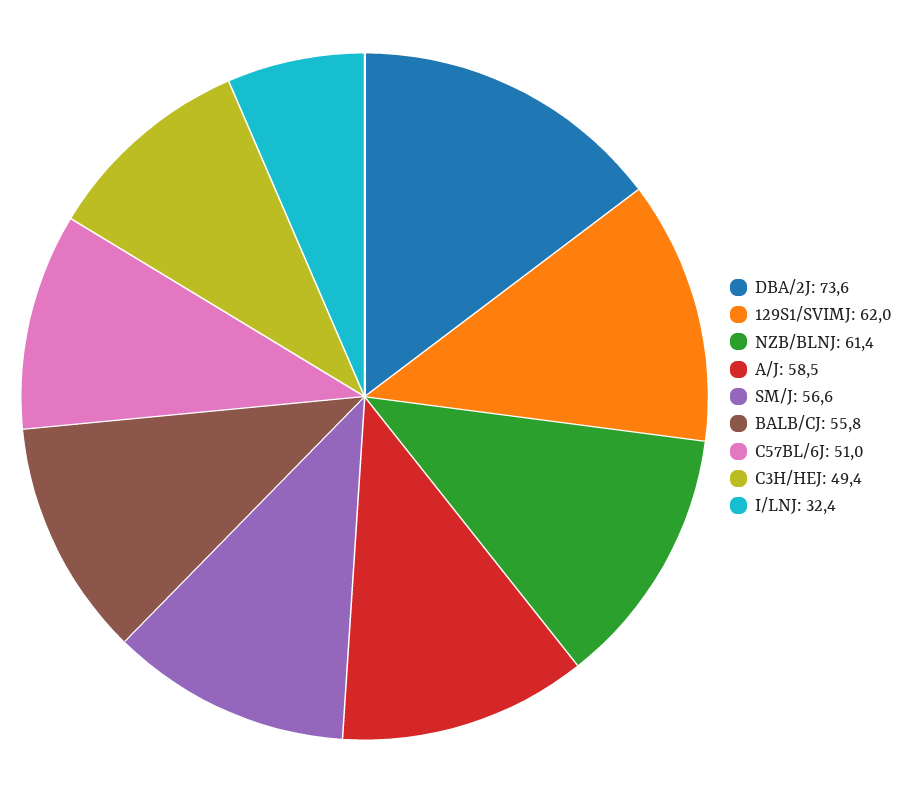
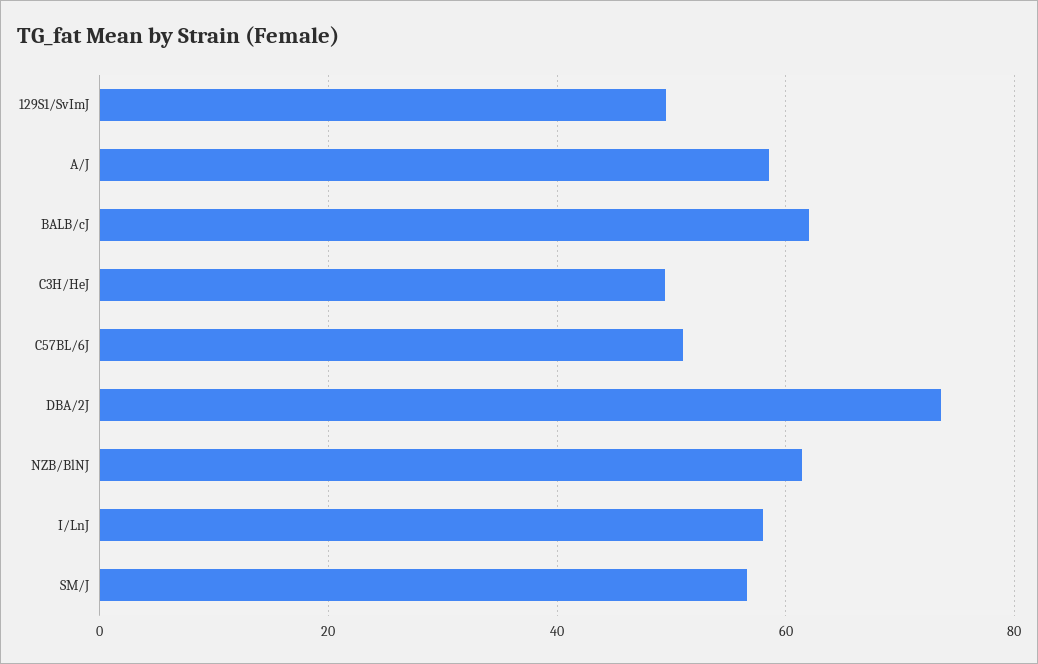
129S1/SVIMJ: 62 -> 50
BALB/CJ: 55.8 -> 62
I/LNJ: 32.4 -> 58

